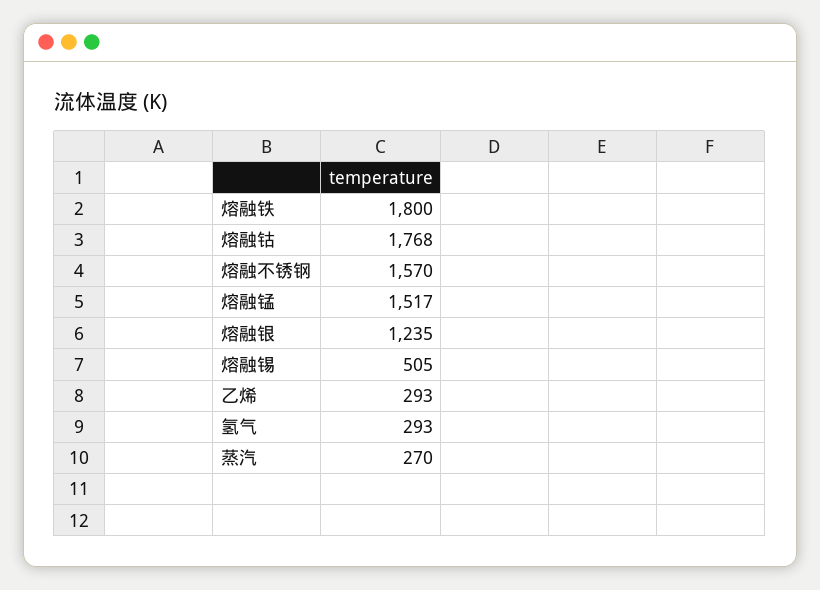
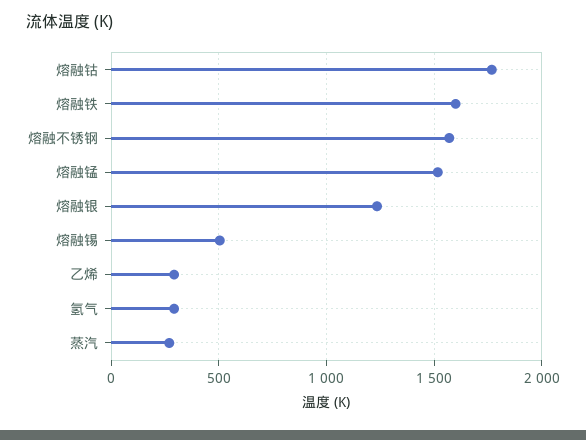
熔融铁: 1800 -> 1600

